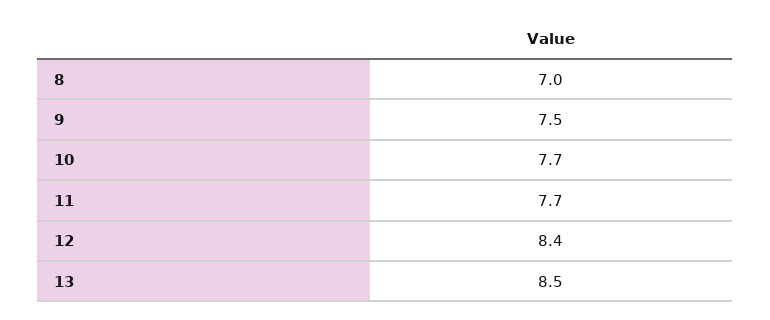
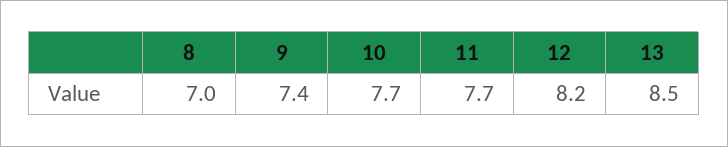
9: 7.5 -> 7.4
12: 8.4 -> 8.2

